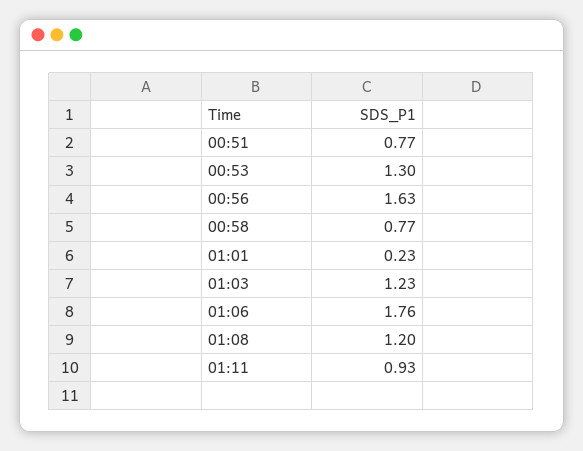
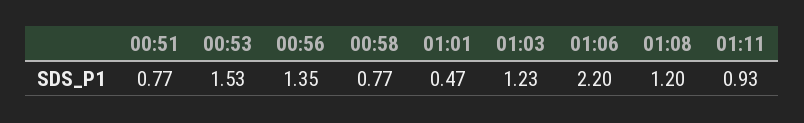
00:53: 1.3 -> 1.53
00:56: 1.63 -> 1.35
01:01: 0.23 -> 0.47
01:06: 1.76 -> 2.2

